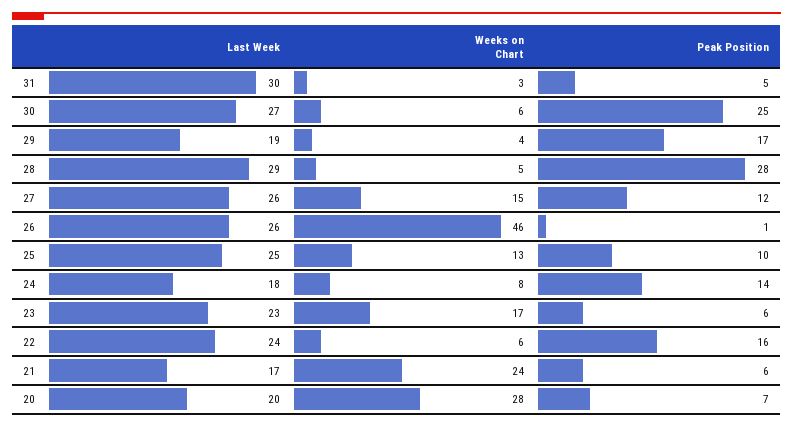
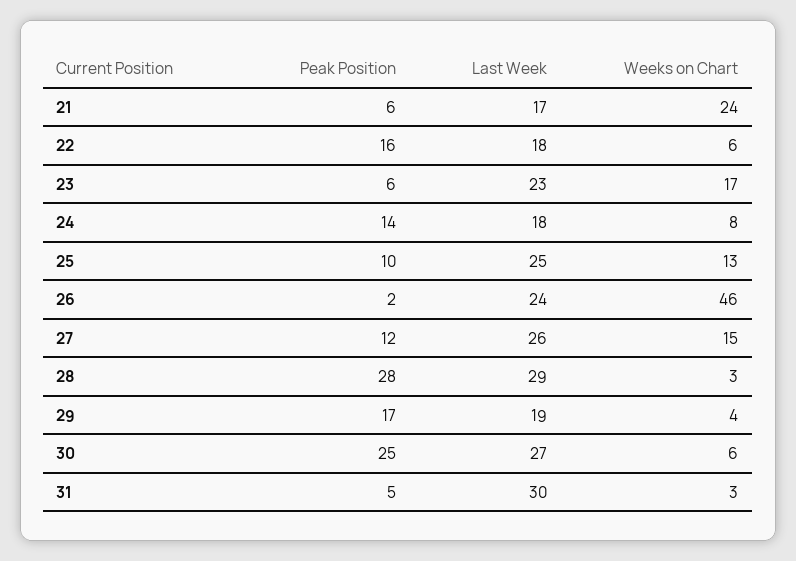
Weeks on Chart, 28: 5 -> 3
Last Week, 26: 26 -> 24
Peak Position, 26: 1 -> 2
Last Week, 22: 24 -> 18
Last Week, 20: 20 -> none
Weeks on Chart, 20: 28 -> none
Peak Position, 20: 7 -> none

